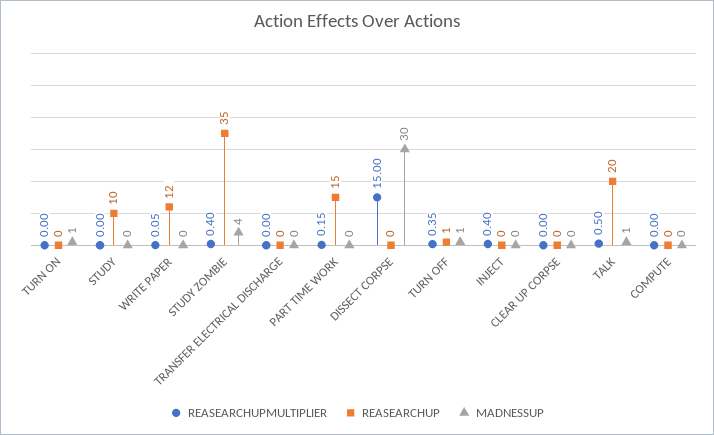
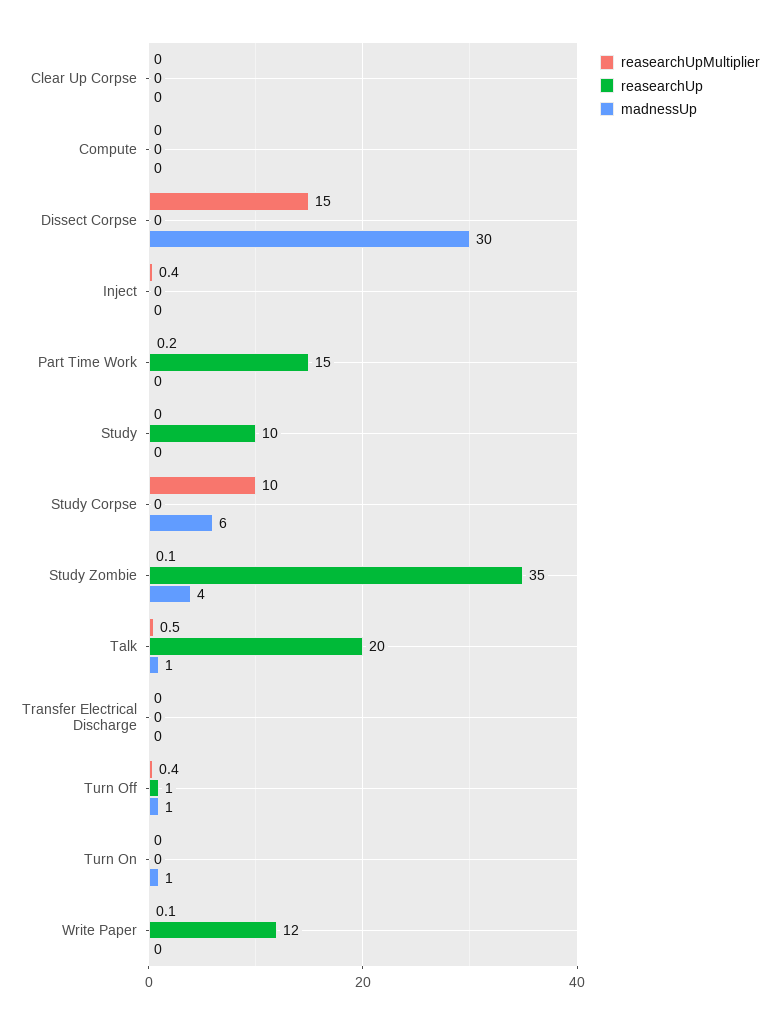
REASEARCHUPMULTIPLIER, STUDY ZOMBIE: 0.4 -> 0.1
REASEARCHUPMULTIPLIER, Study Corpse: none -> 10
REASEARCHUP, Study Corpse: none -> 0
MADNESSUP, Study Corpse: none -> 6

